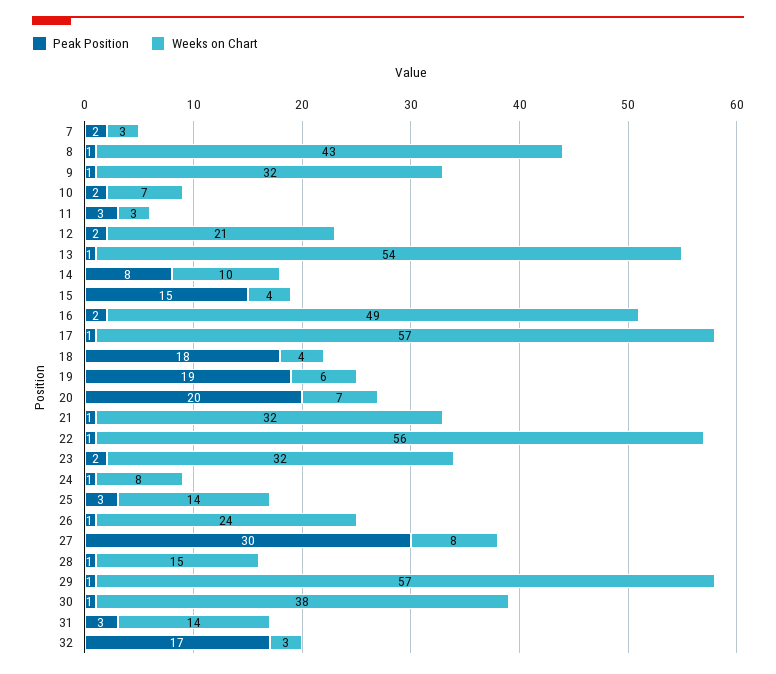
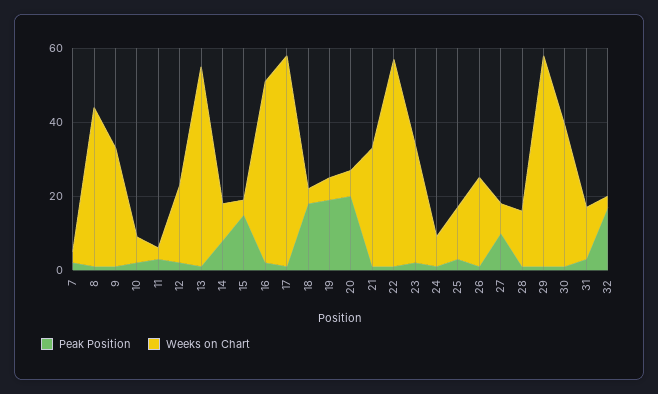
Peak Position, 27: 30 -> 10

